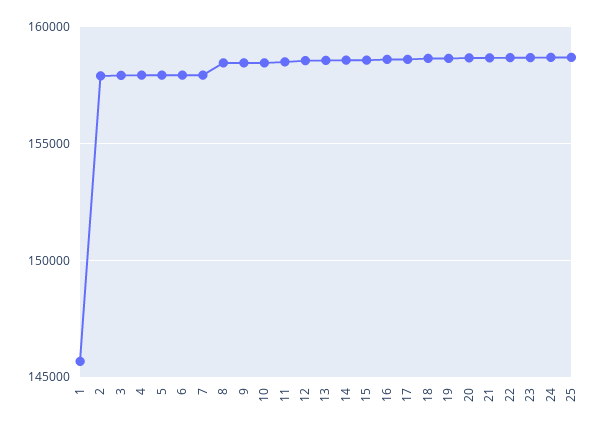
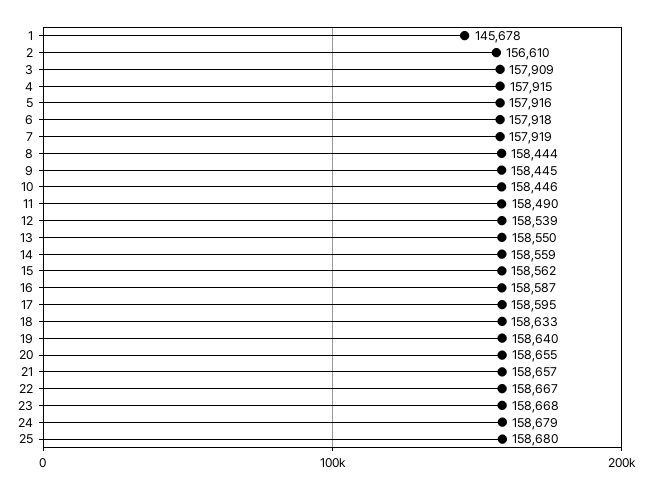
2: 158000 -> 156610

